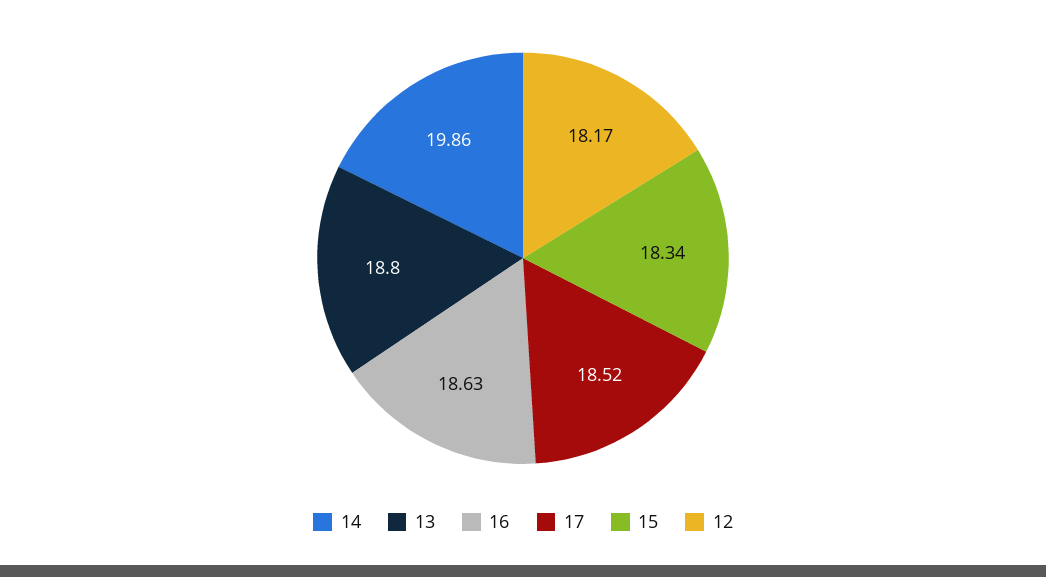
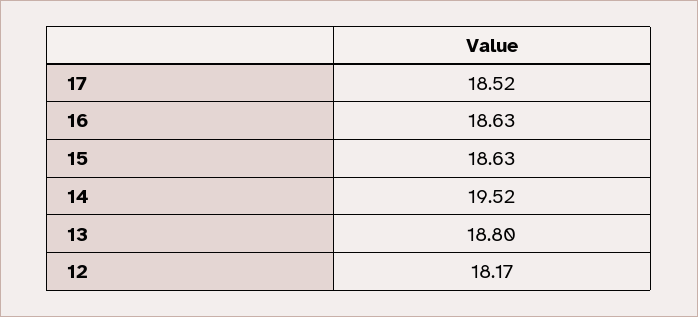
14: 19.86 -> 19.52
15: 18.34 -> 18.63

